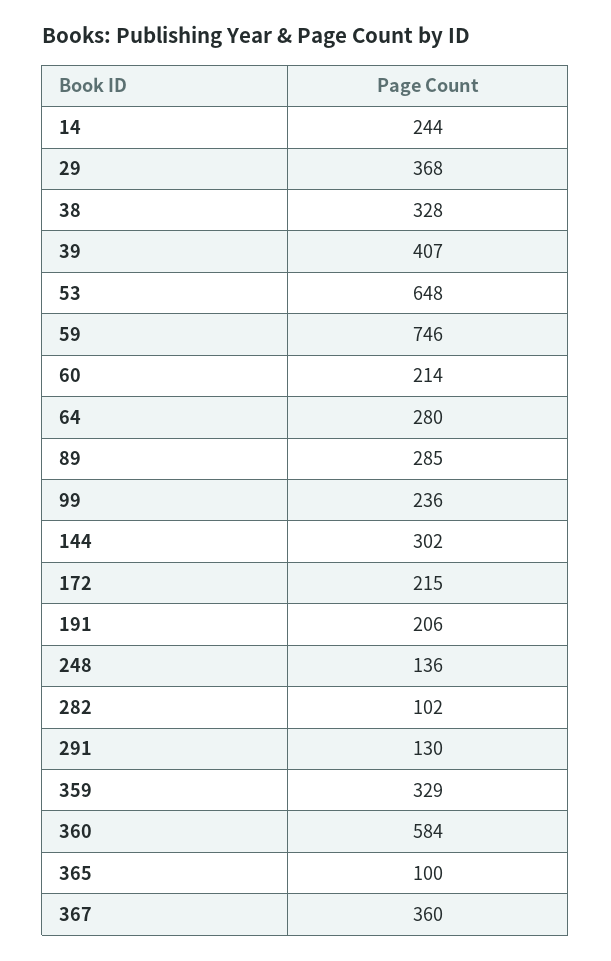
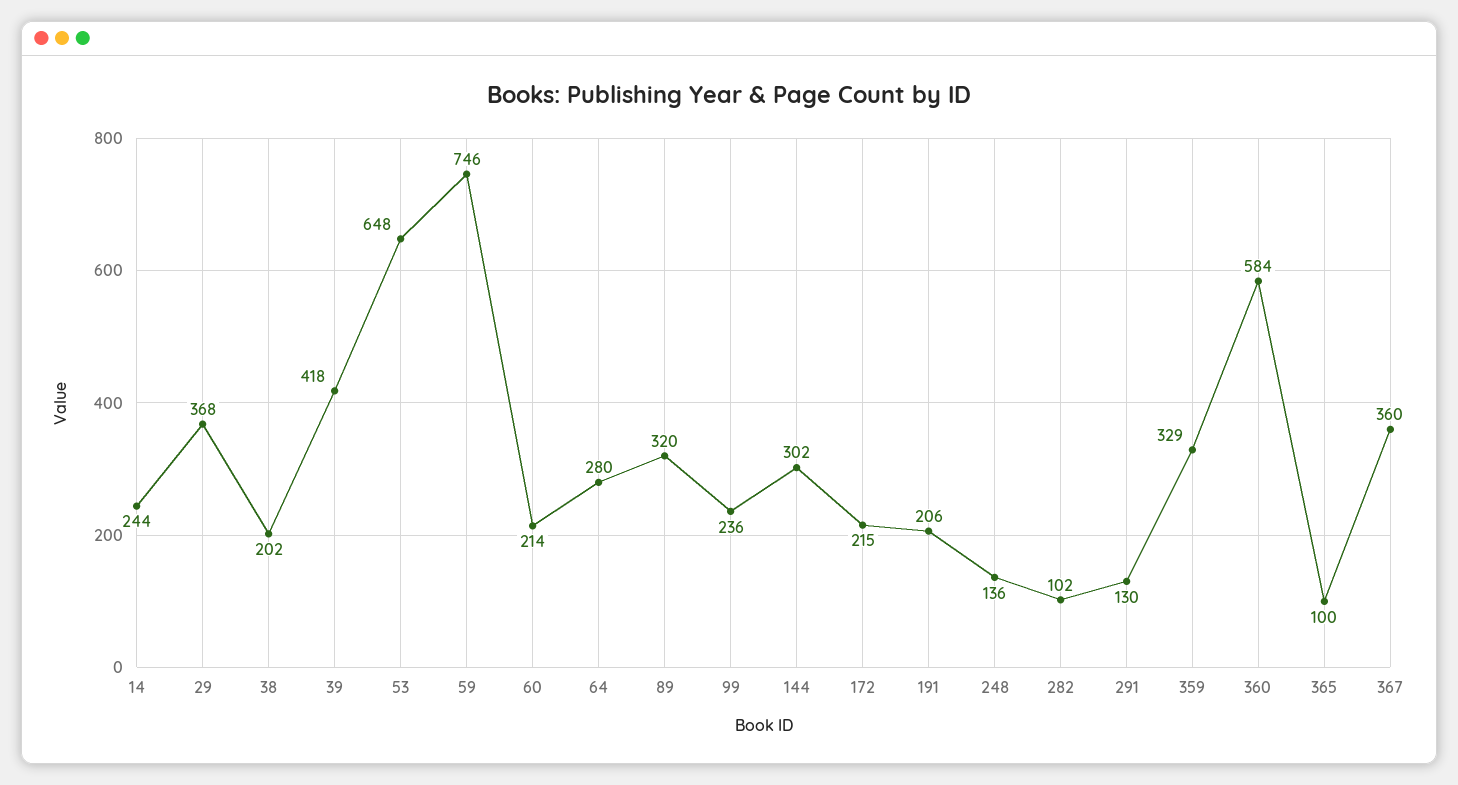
38: 328 -> 202
39: 407 -> 418
89: 285 -> 320

